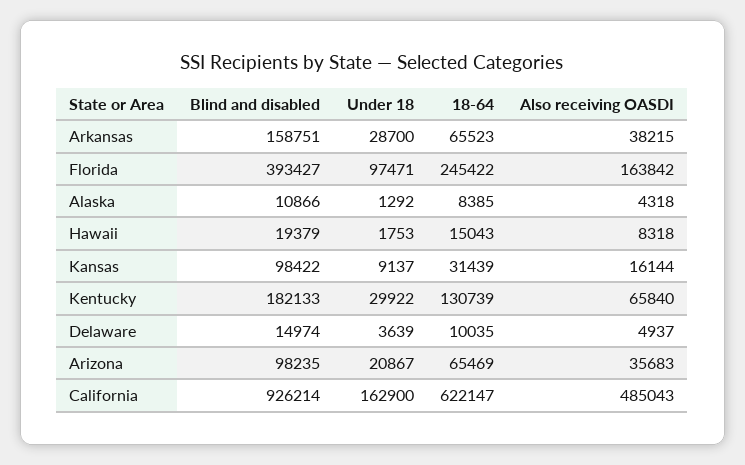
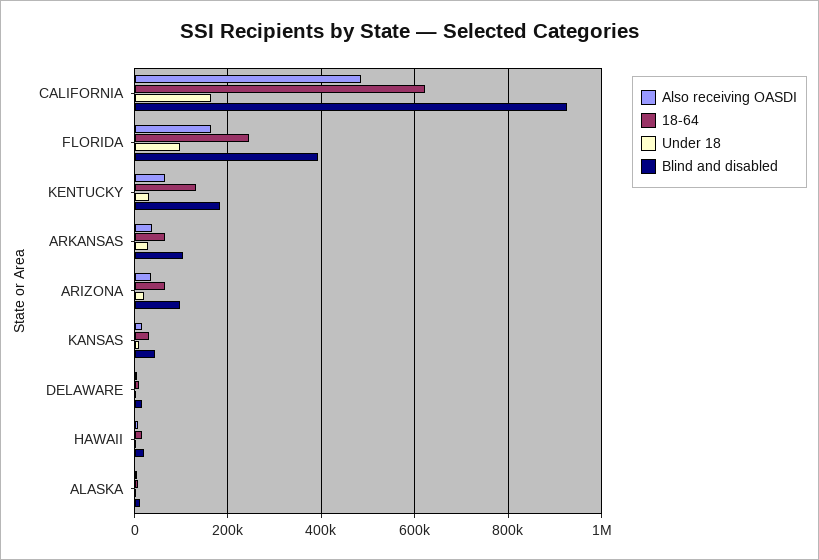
Blind and disabled, Arkansas: 158751 -> 100000
Blind and disabled, Kansas: 98422 -> 40000

